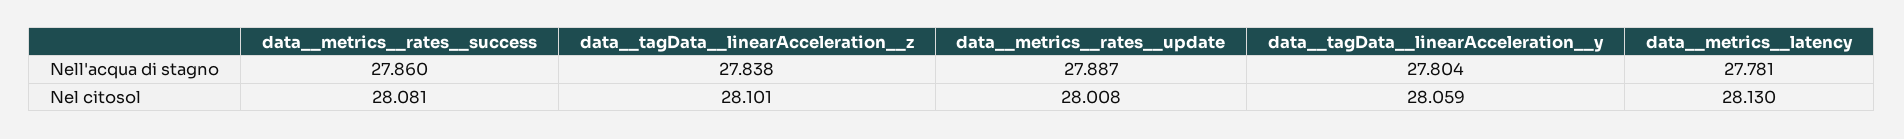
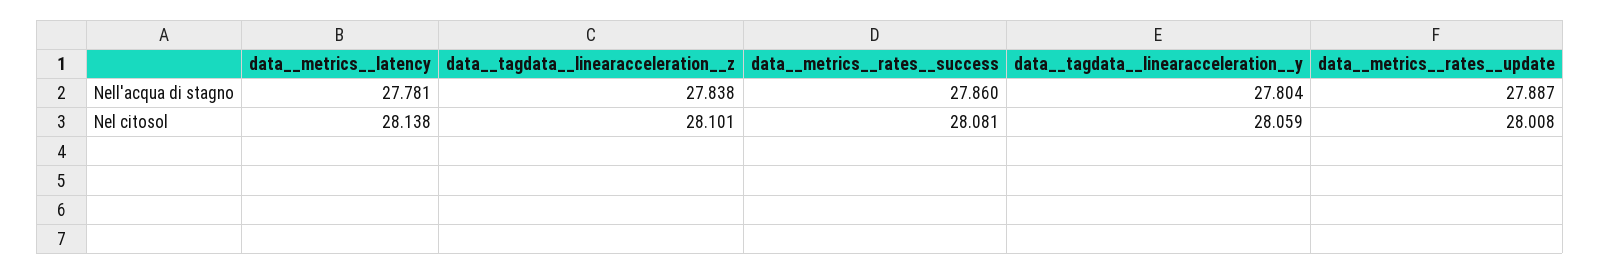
data__metrics__latency, Nel citosol: 28.13 -> 28.138

